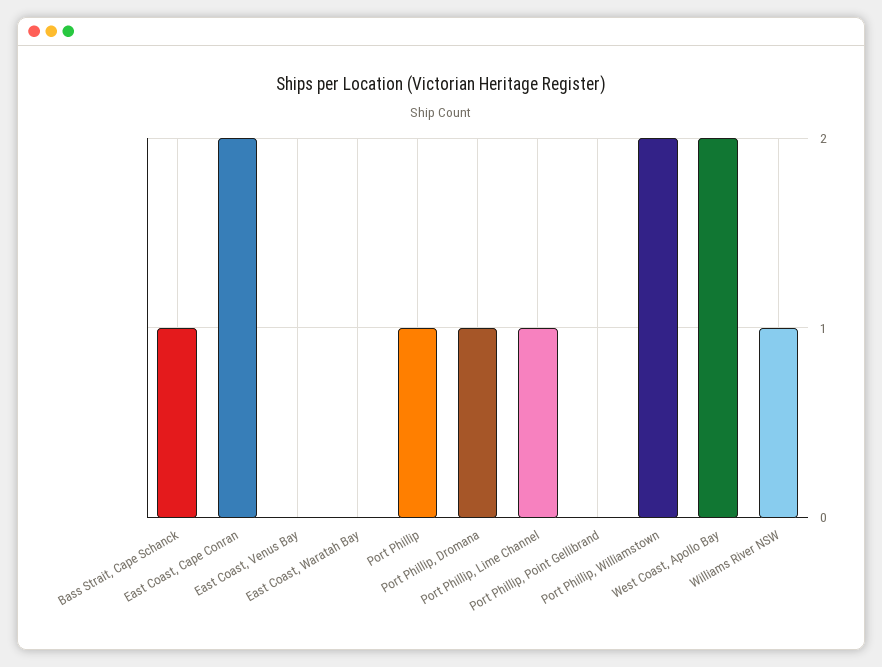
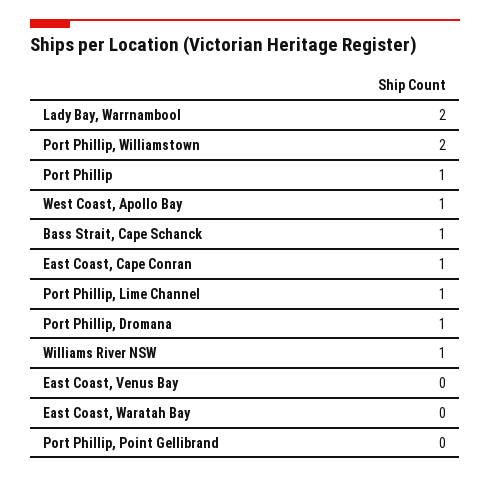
East Coast, Cape Conran: 2 -> 1
West Coast, Apollo Bay: 2 -> 1
Lady Bay, Warrnambool: none -> 2

